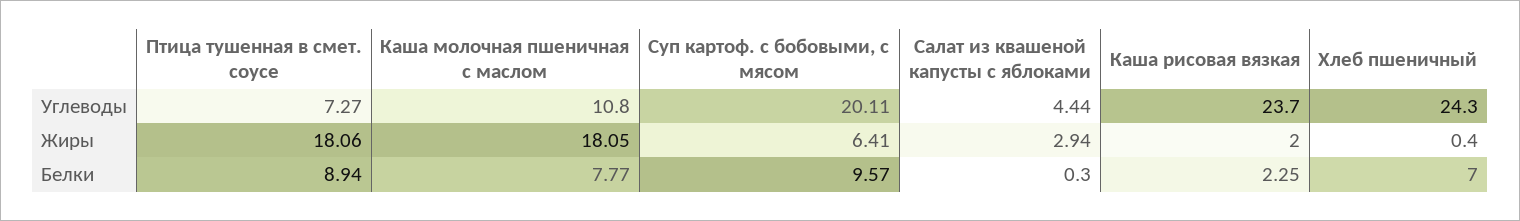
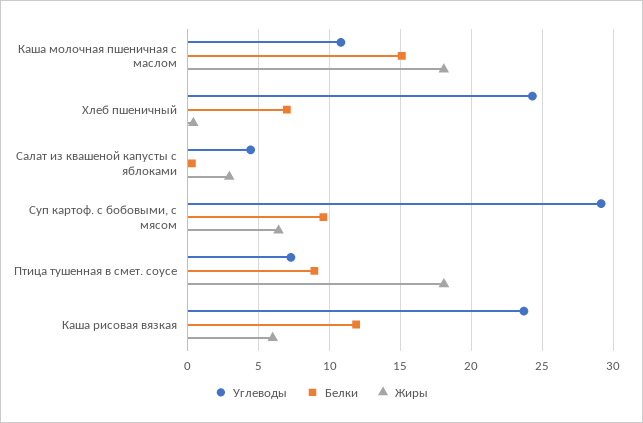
Углеводы, Суп картоф. с бобовыми, с мясом: 20.11 -> 29
Жиры, Каша рисовая вязкая: 2 -> 6
Белки, Каша молочная пшеничная с маслом: 7.77 -> 15
Белки, Каша рисовая вязкая: 2.25 -> 12

